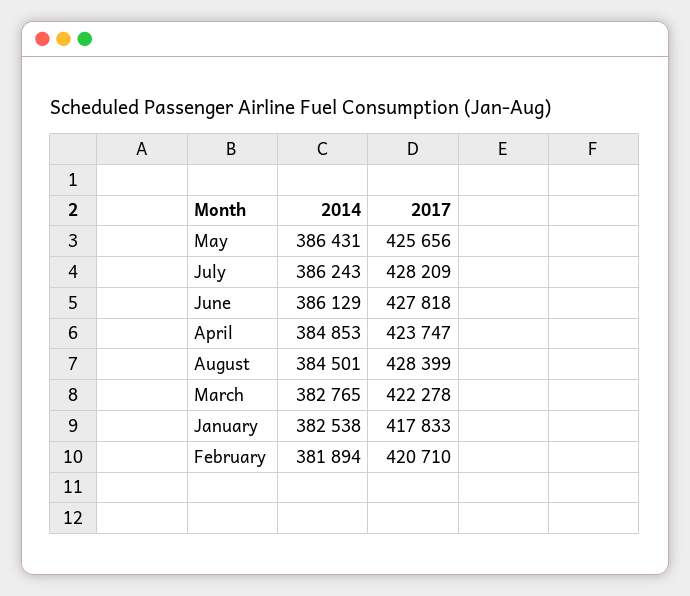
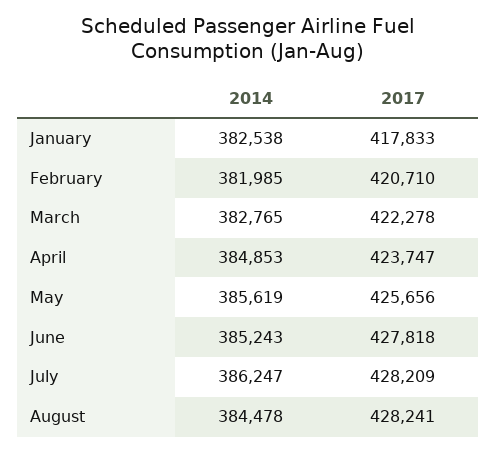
2014, May: 386431 -> 385619
2014, July: 386243 -> 386247
2014, June: 386129 -> 385243
2014, August: 384501 -> 384478
2017, August: 428399 -> 428241
2014, February: 381894 -> 381985

